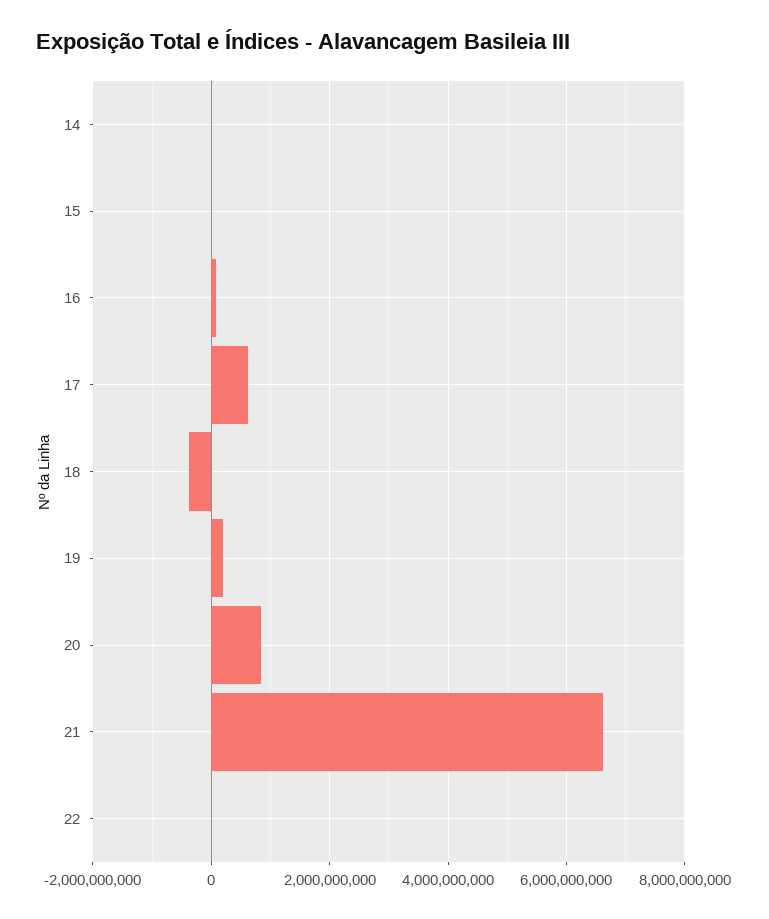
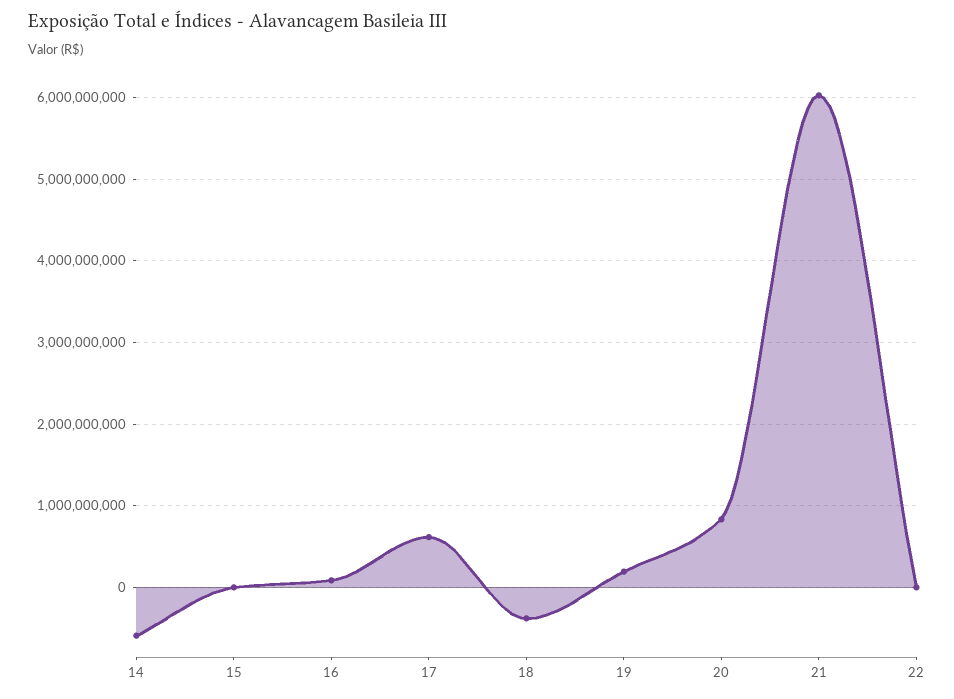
14: 0 -> -600000000
21: 6600000000 -> 6000000000

